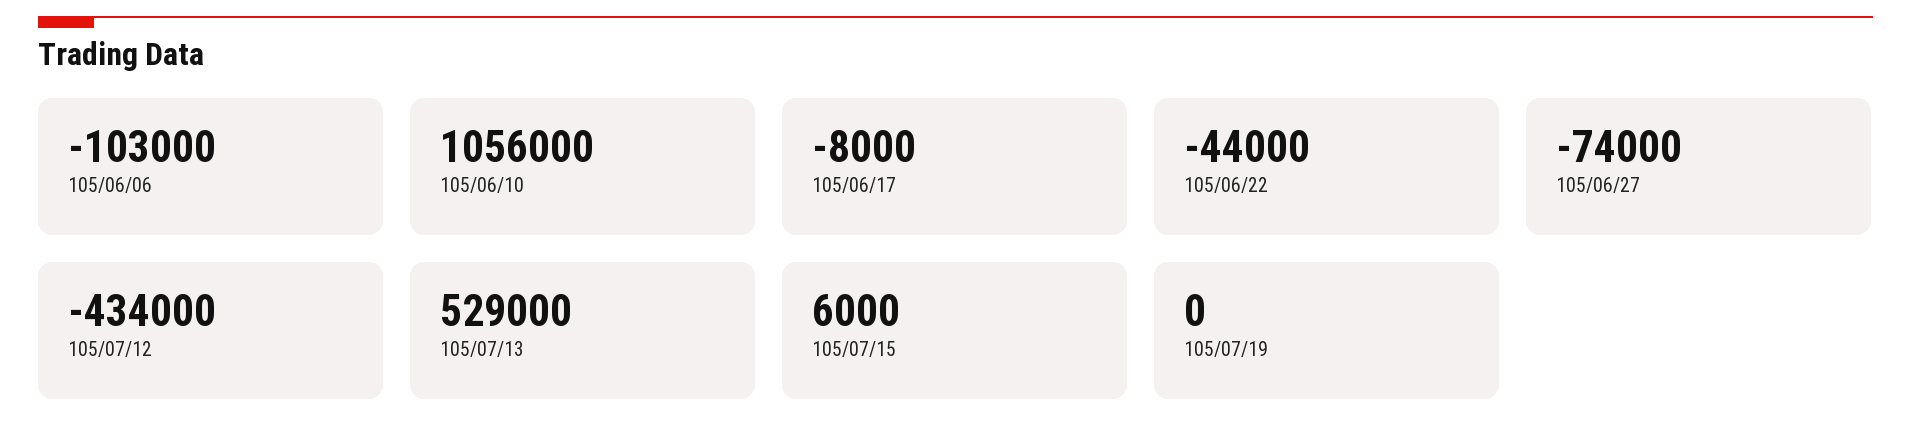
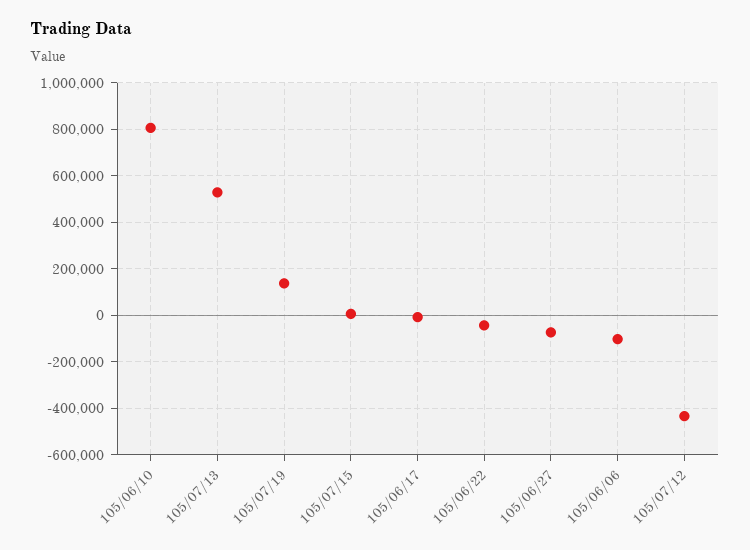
105/06/10: 1056000 -> 800000
105/07/19: 0 -> 150000

